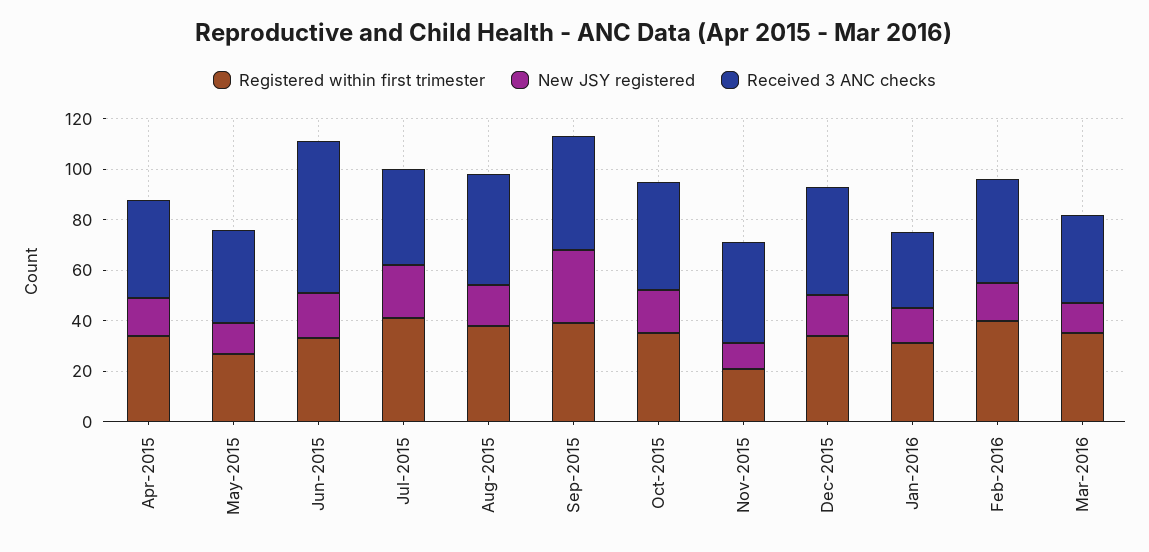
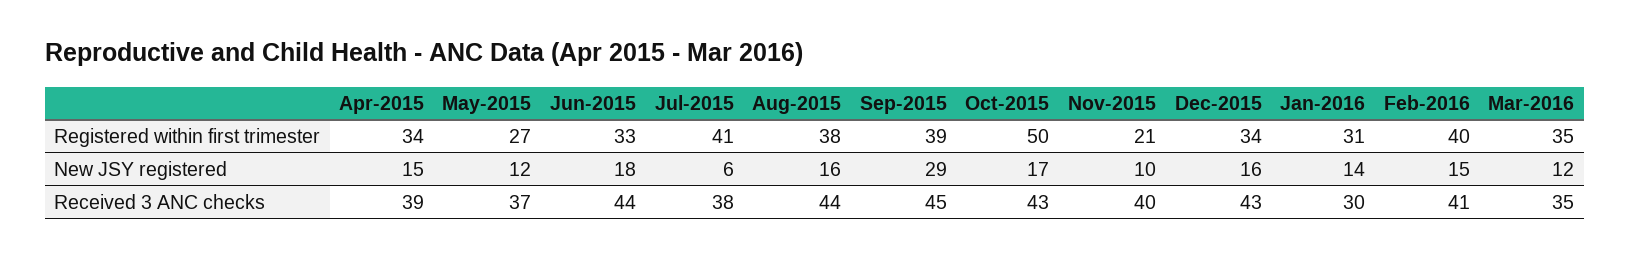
Received 3 ANC checks, Jun-2015: 60 -> 44
New JSY registered, Jul-2015: 20 -> 6
Registered within first trimester, Oct-2015: 35 -> 50

